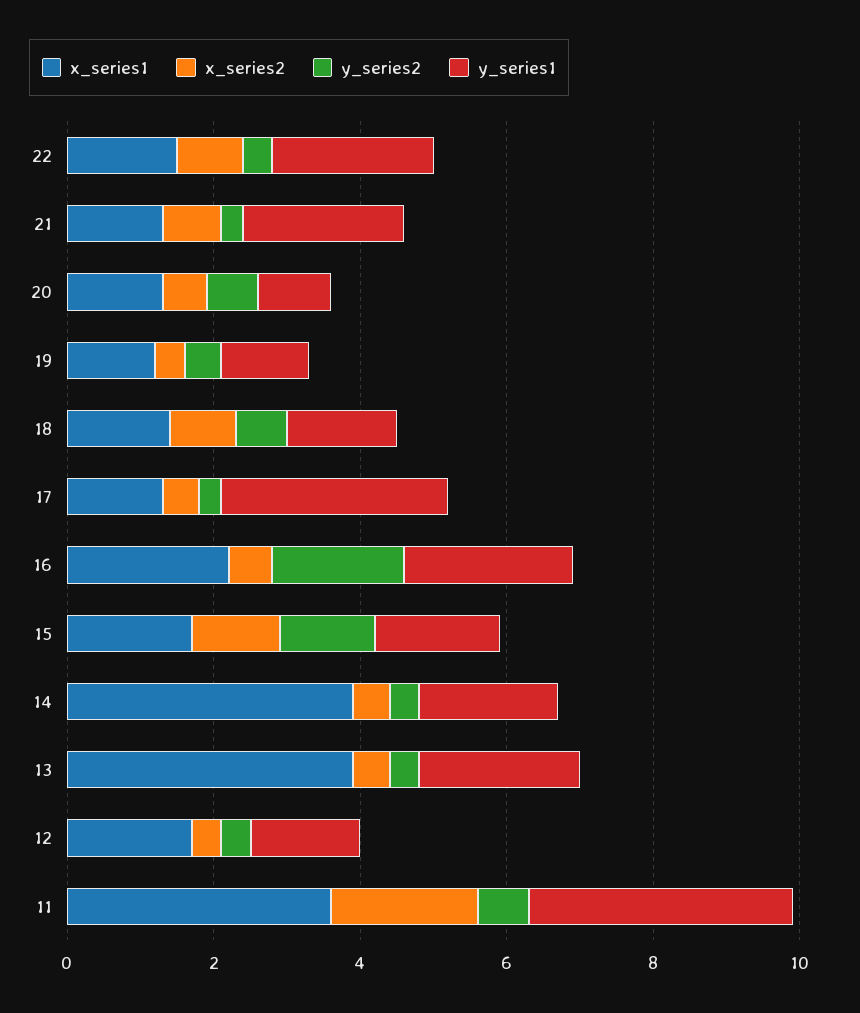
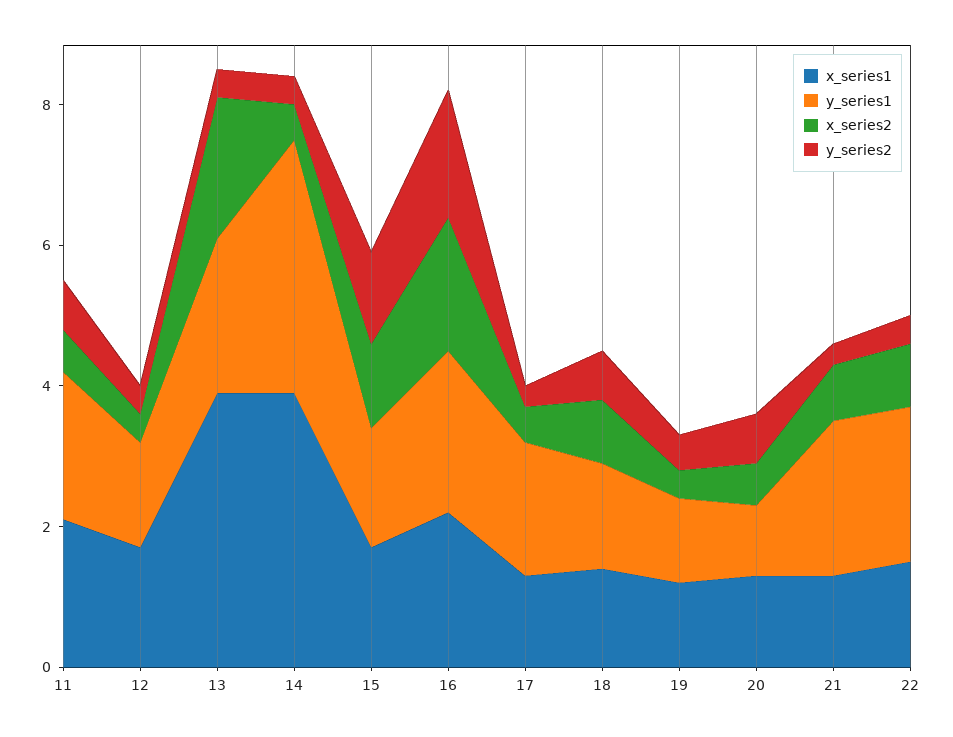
y_series1, 17: 3 -> 2
x_series2, 16: 0.5 -> 2
y_series1, 14: 2 -> 3.5
x_series2, 13: 0.5 -> 2
x_series1, 11: 3.5 -> 2
x_series2, 11: 2 -> 0.5
y_series1, 11: 3.5 -> 2

